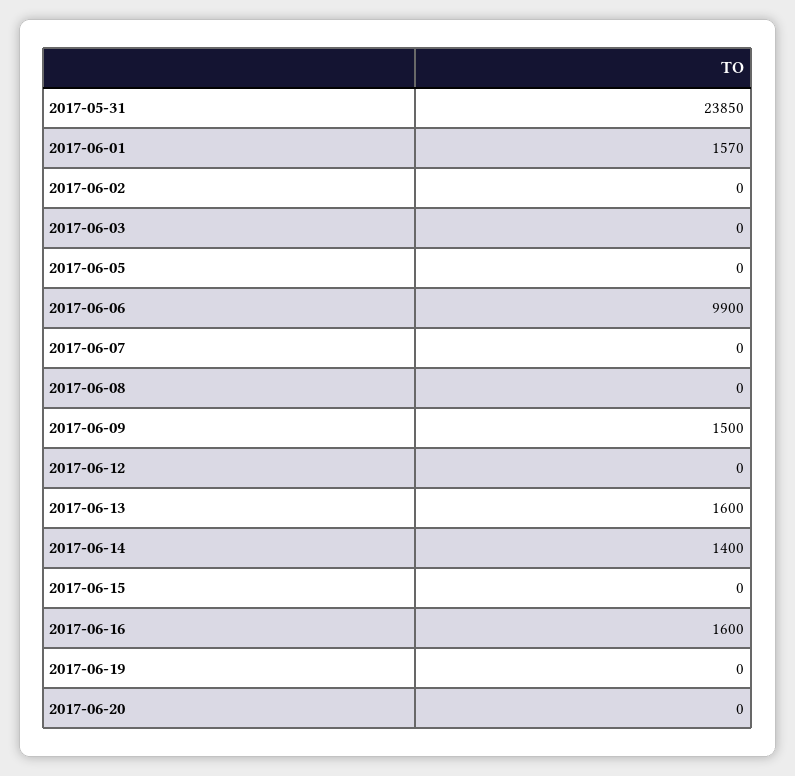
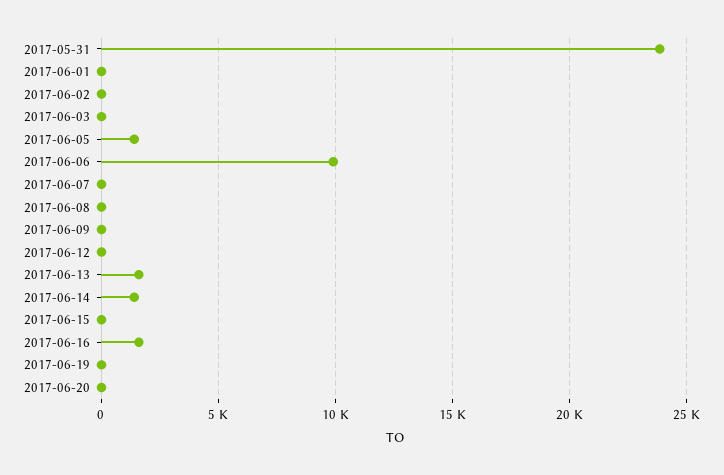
2017-06-01: 1570 -> 0
2017-06-05: 0 -> 1500
2017-06-09: 1500 -> 0

